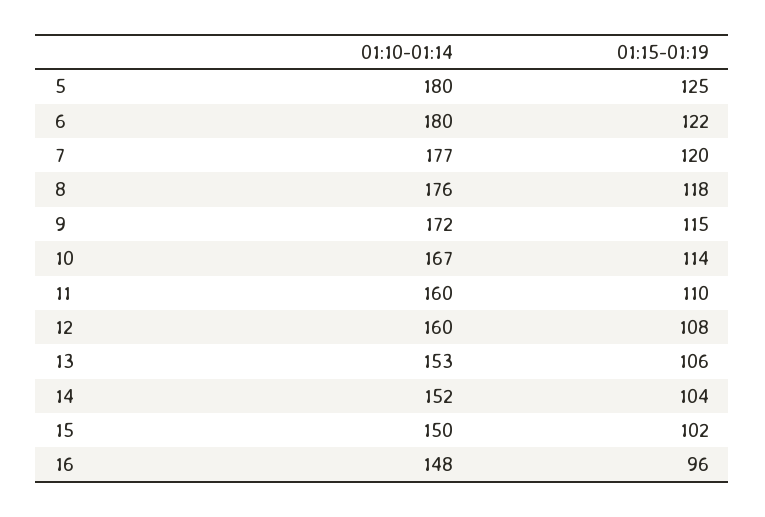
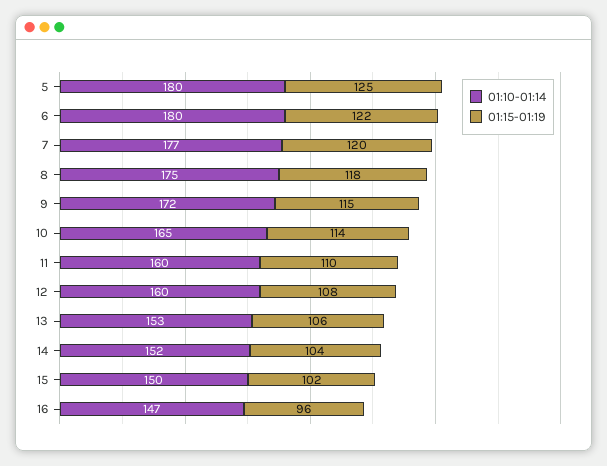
01:10-01:14, 8: 176 -> 175
01:10-01:14, 10: 167 -> 165
01:10-01:14, 16: 148 -> 147

